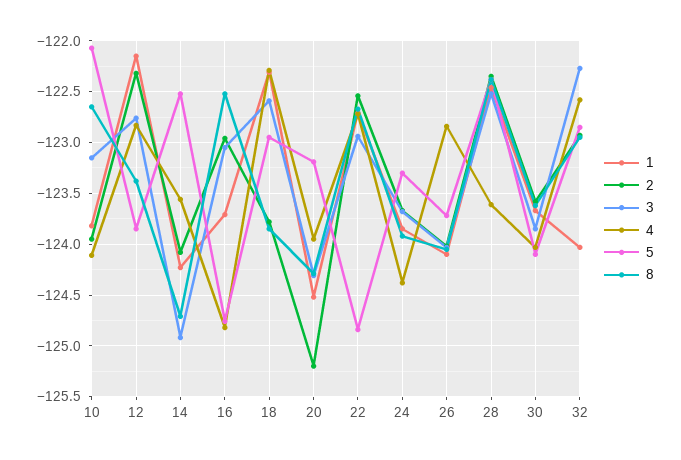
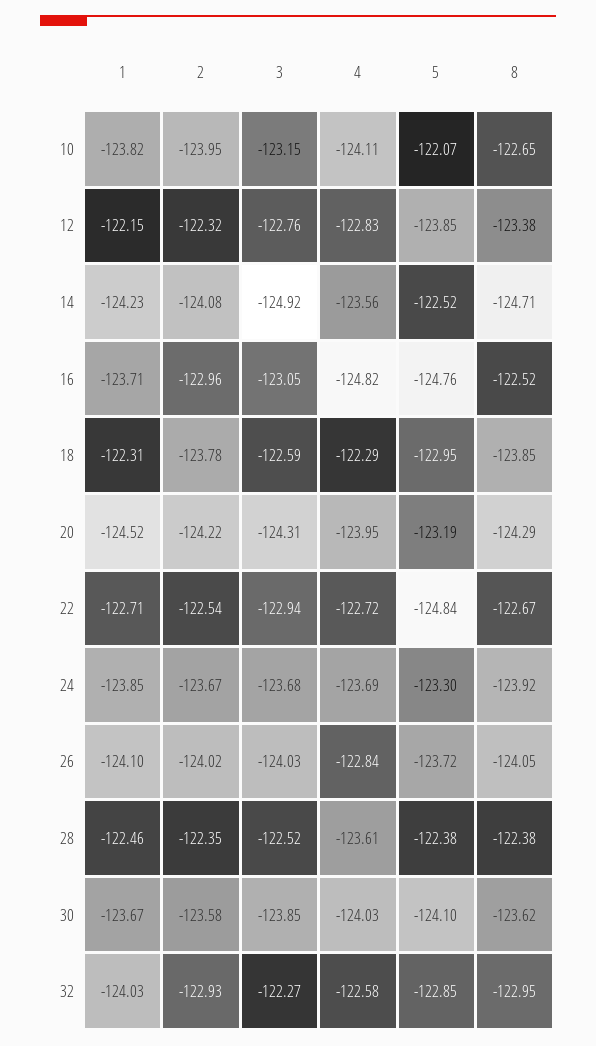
2, 20: -125.2 -> -124.22
4, 24: -124.4 -> -123.69

